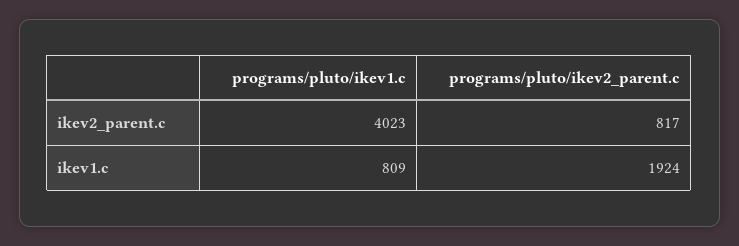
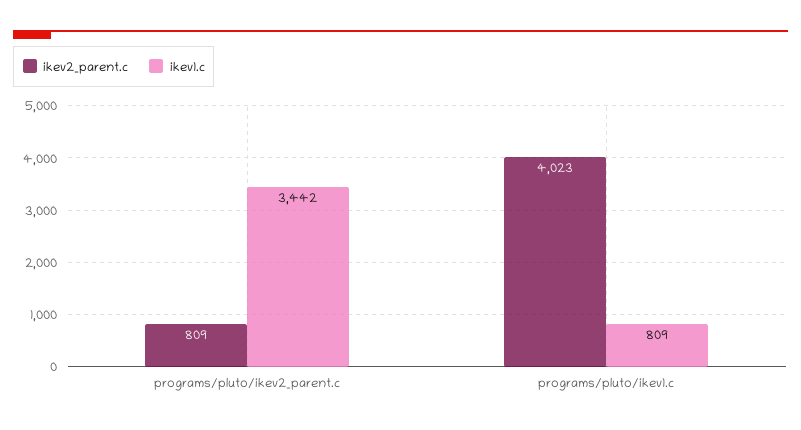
ikev2_parent.c, programs/pluto/ikev2_parent.c: 817 -> 809
ikev1.c, programs/pluto/ikev2_parent.c: 1924 -> 3442

